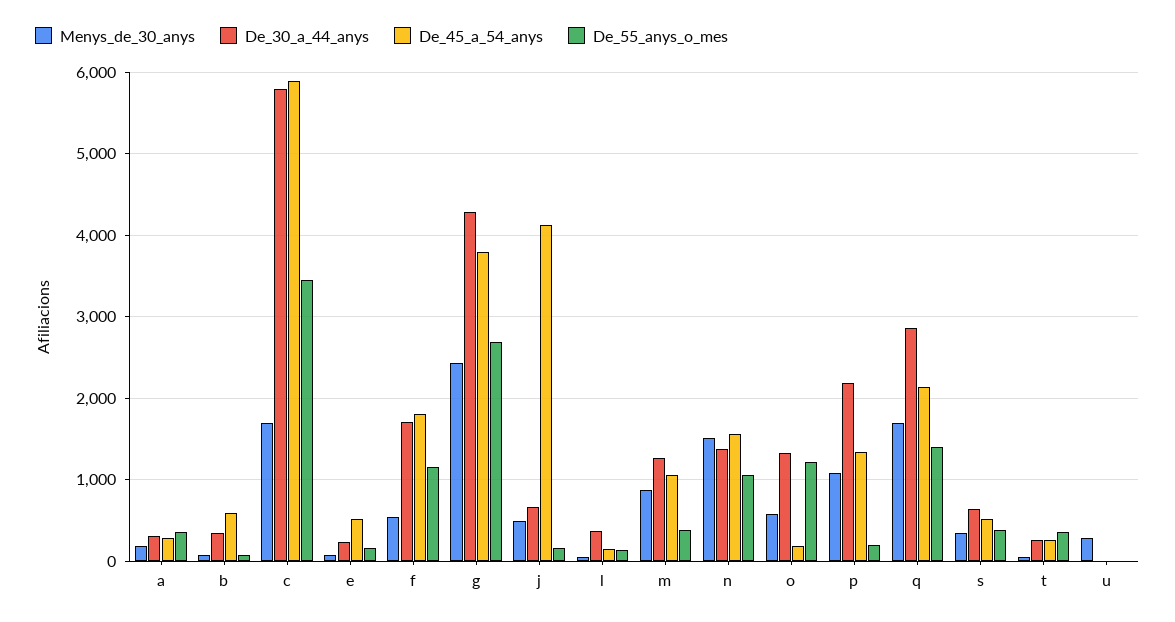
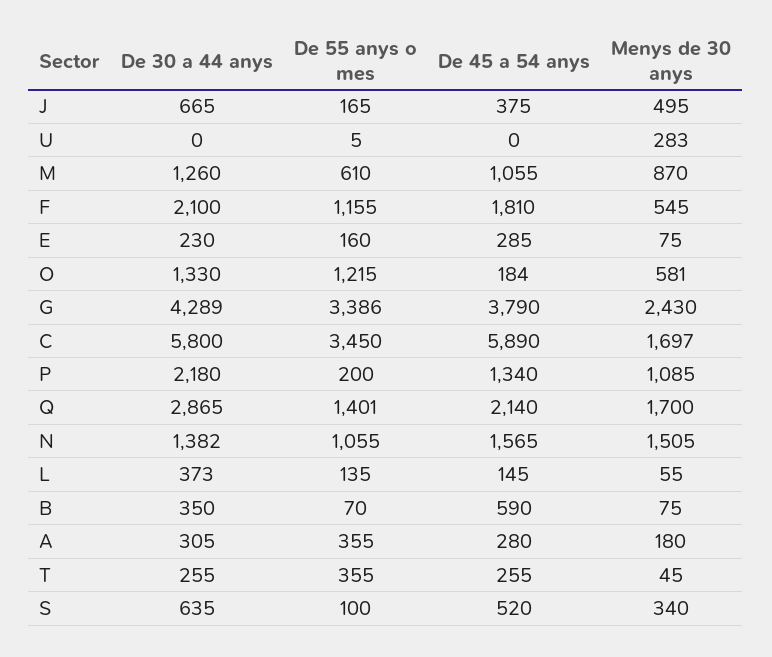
De_45_a_54_anys, e: 500 -> 285
De_30_a_44_anys, f: 1700 -> 2100
De_55_anys_o_mes, g: 2700 -> 3386
De_45_a_54_anys, j: 4100 -> 375
De_55_anys_o_mes, m: 400 -> 610
De_55_anys_o_mes, s: 400 -> 100

